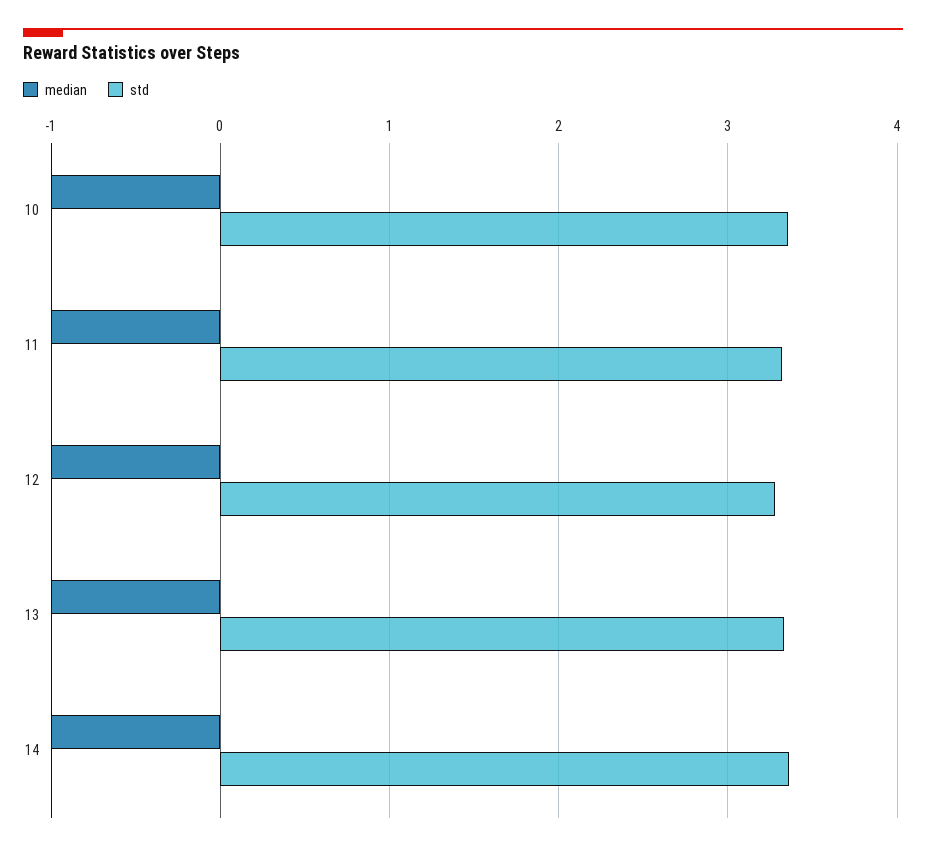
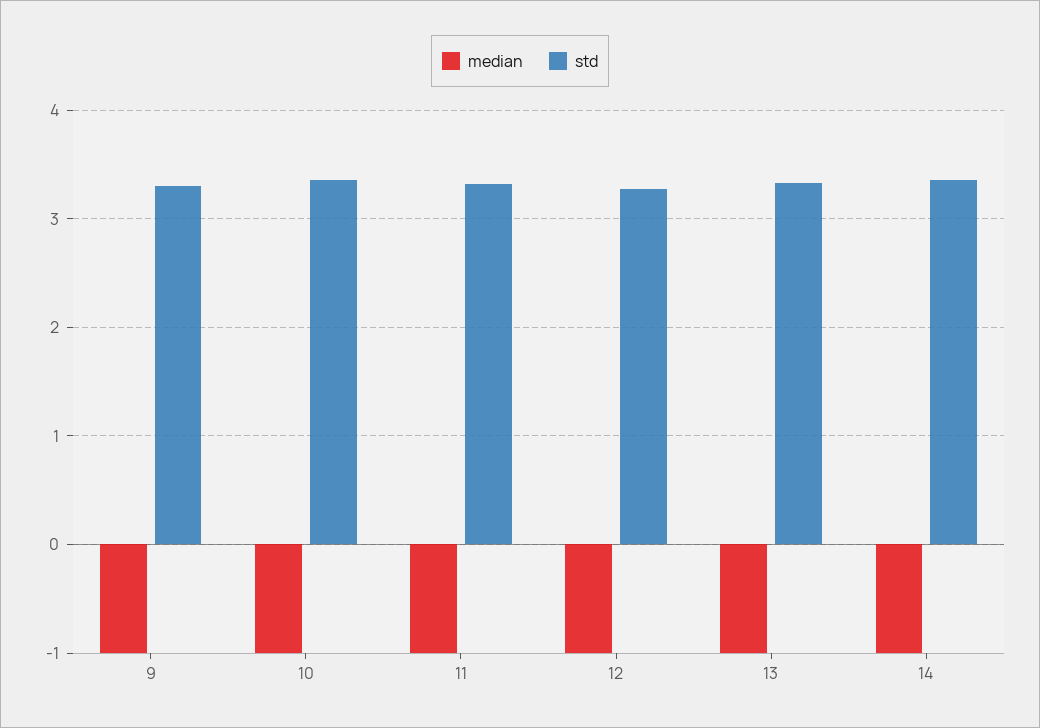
median, 9: none -> -1
std, 9: none -> 3.3

